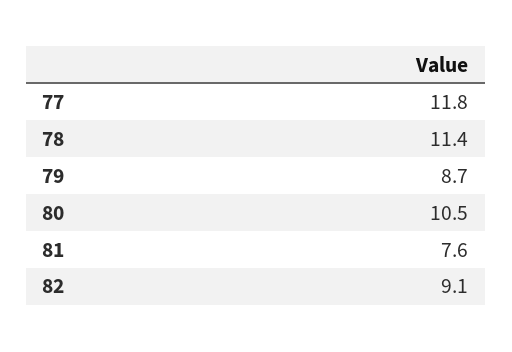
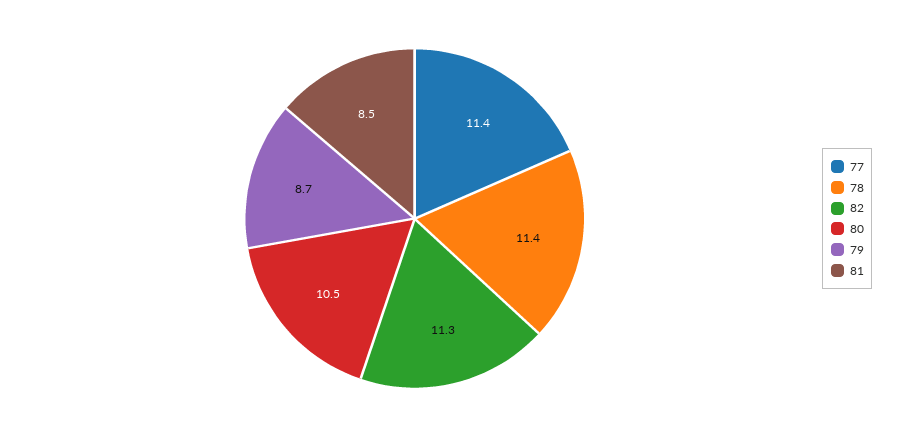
77: 11.8 -> 11.4
81: 7.6 -> 8.5
82: 9.1 -> 11.3

